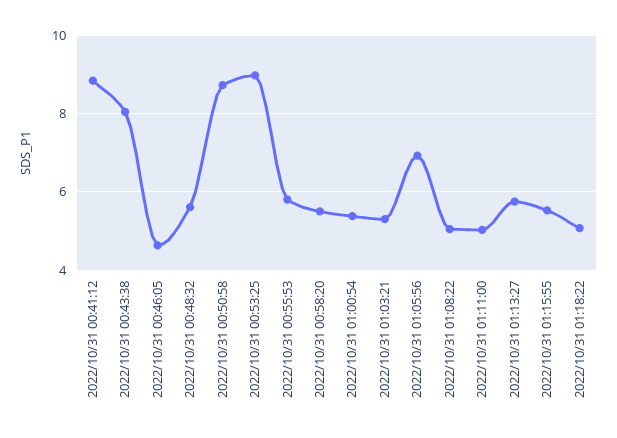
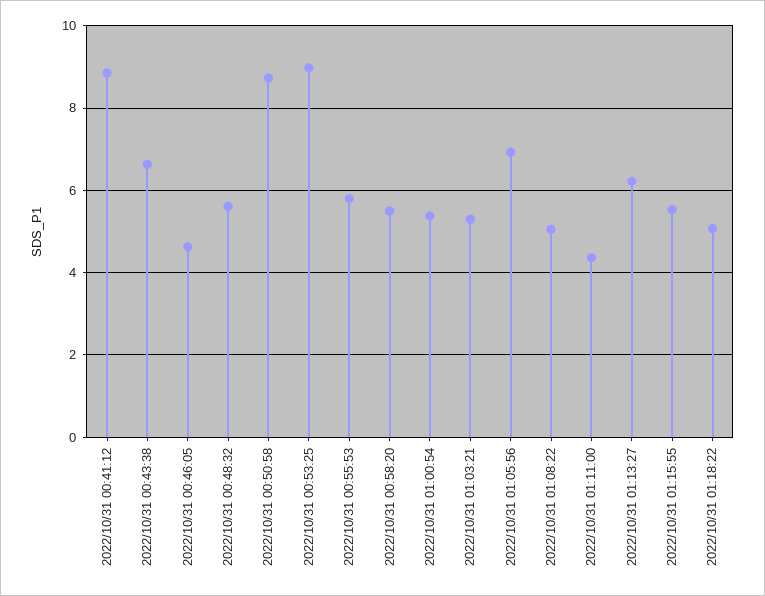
2022/10/31 00:43:38: 8 -> 6.6
2022/10/31 01:11:00: 5 -> 4.4
2022/10/31 01:13:27: 5.8 -> 6.2

